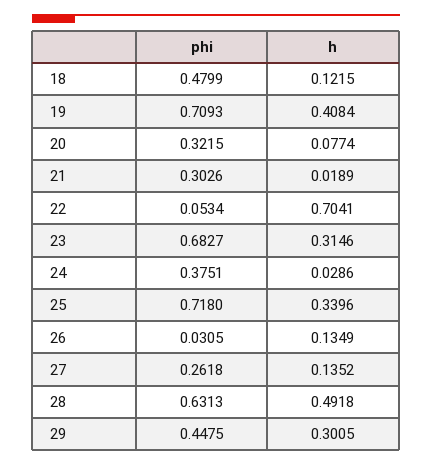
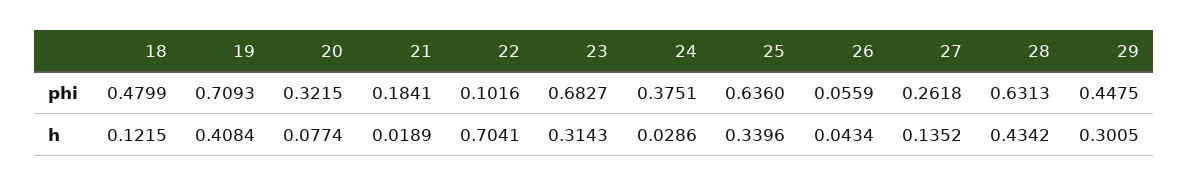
phi, 21: 0.3026 -> 0.1841
phi, 22: 0.0534 -> 0.1016
h, 23: 0.3146 -> 0.3143
phi, 25: 0.718 -> 0.636
phi, 26: 0.0305 -> 0.0559
h, 26: 0.1349 -> 0.0434
h, 28: 0.4918 -> 0.4342

